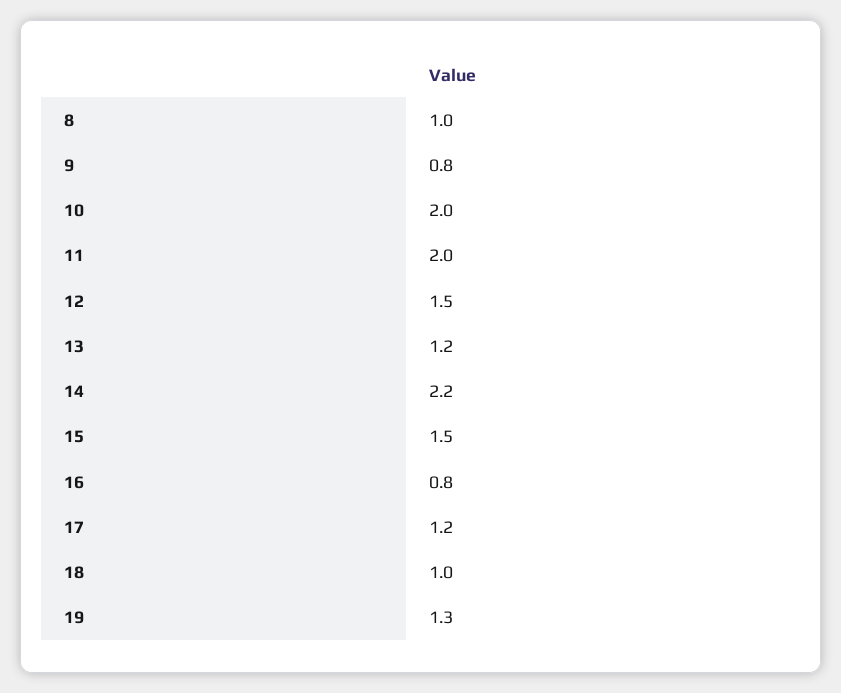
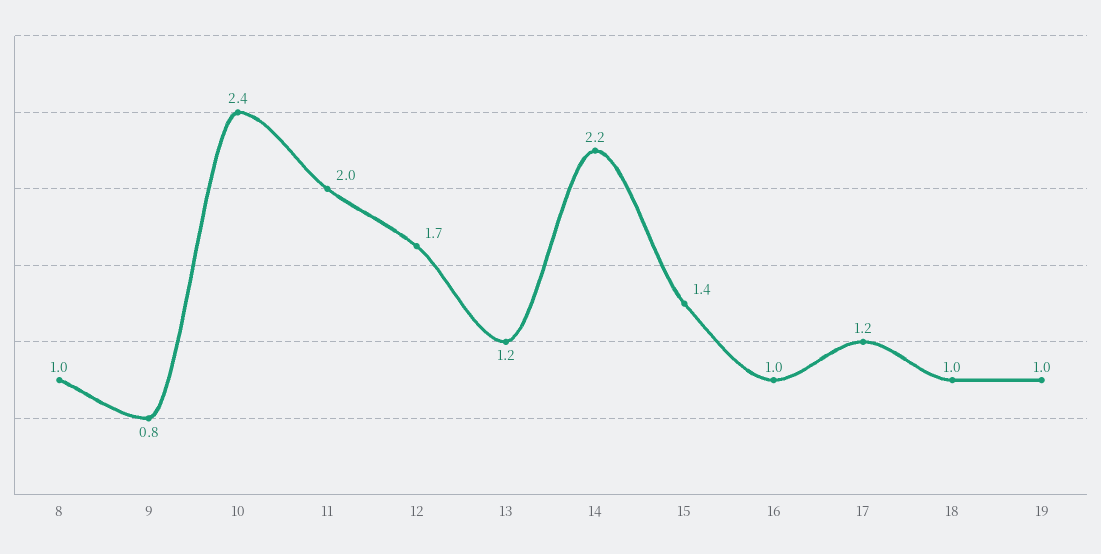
10: 2 -> 2.4
12: 1.5 -> 1.7
15: 1.5 -> 1.4
16: 0.8 -> 1
19: 1.3 -> 1

